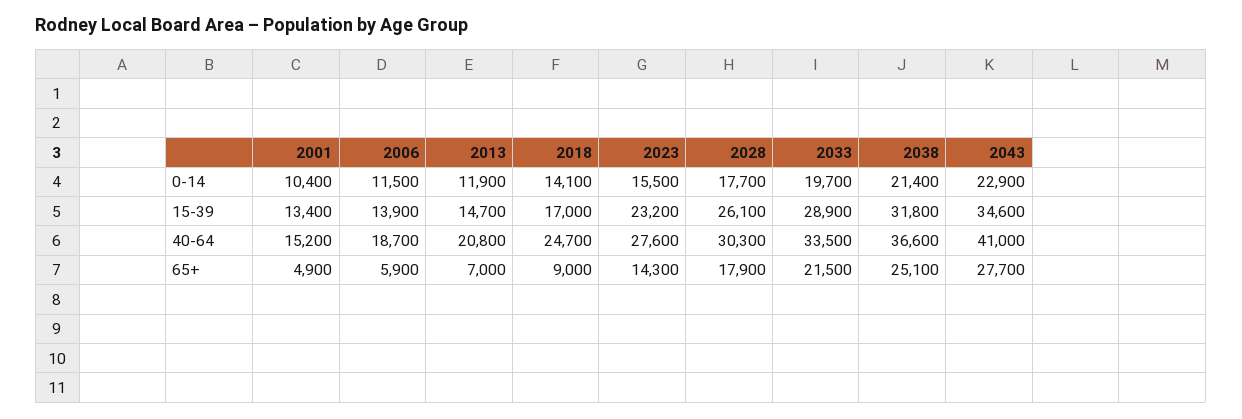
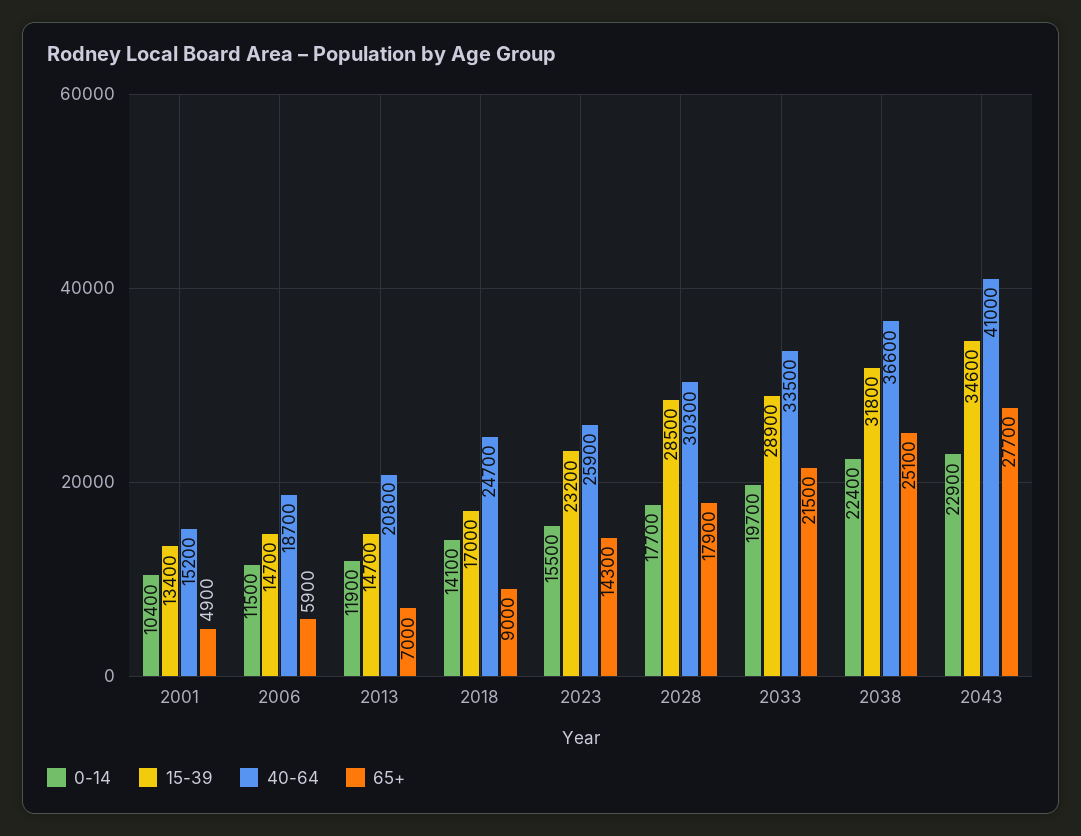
0-14, 2038: 21400 -> 22400
15-39, 2006: 13900 -> 14700
15-39, 2028: 26100 -> 28500
40-64, 2023: 27600 -> 25900

